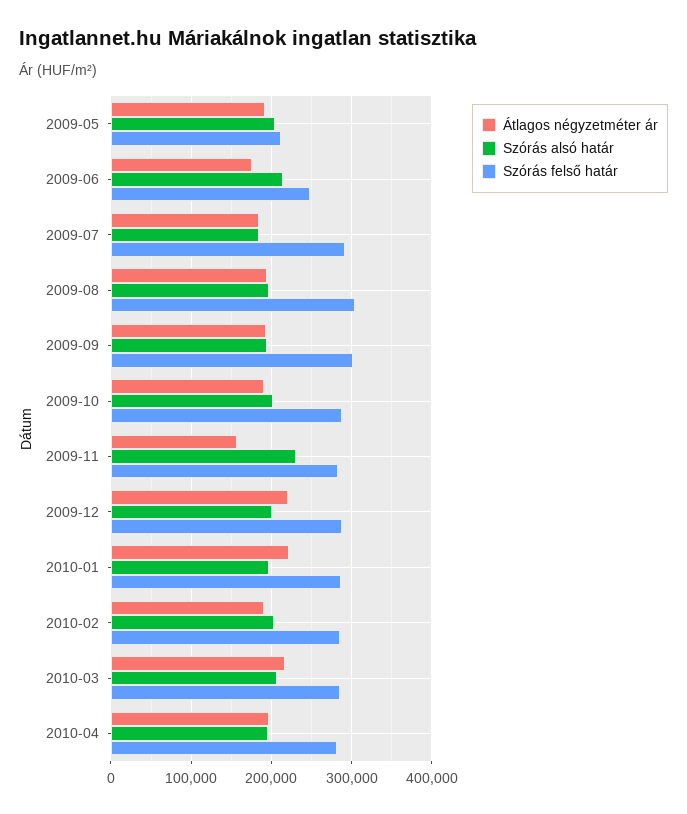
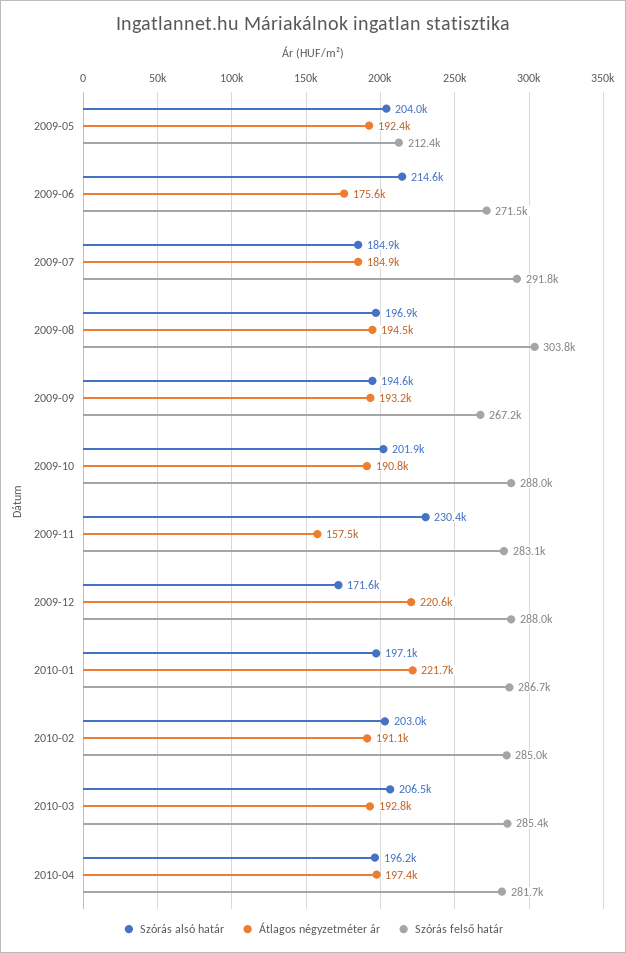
Szórás felső határ, 2009-06: 250000 -> 271500
Szórás felső határ, 2009-09: 300000 -> 267200
Szórás alsó határ, 2009-12: 200000 -> 171600
Átlagos négyzetméter ár, 2010-03: 220000 -> 192800

